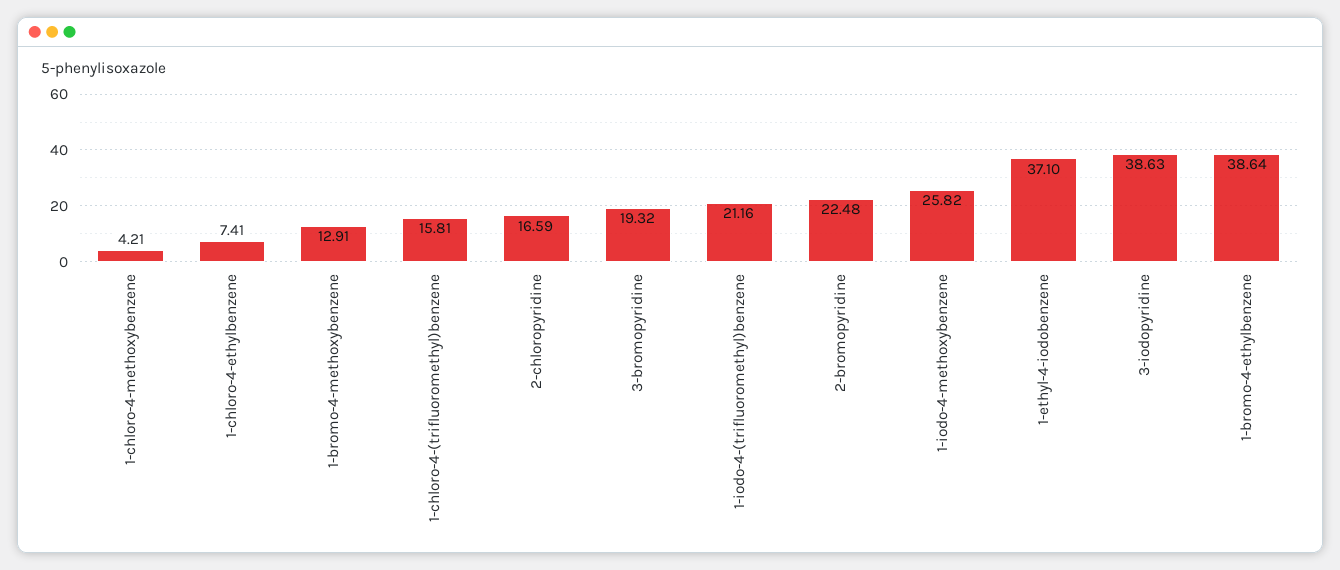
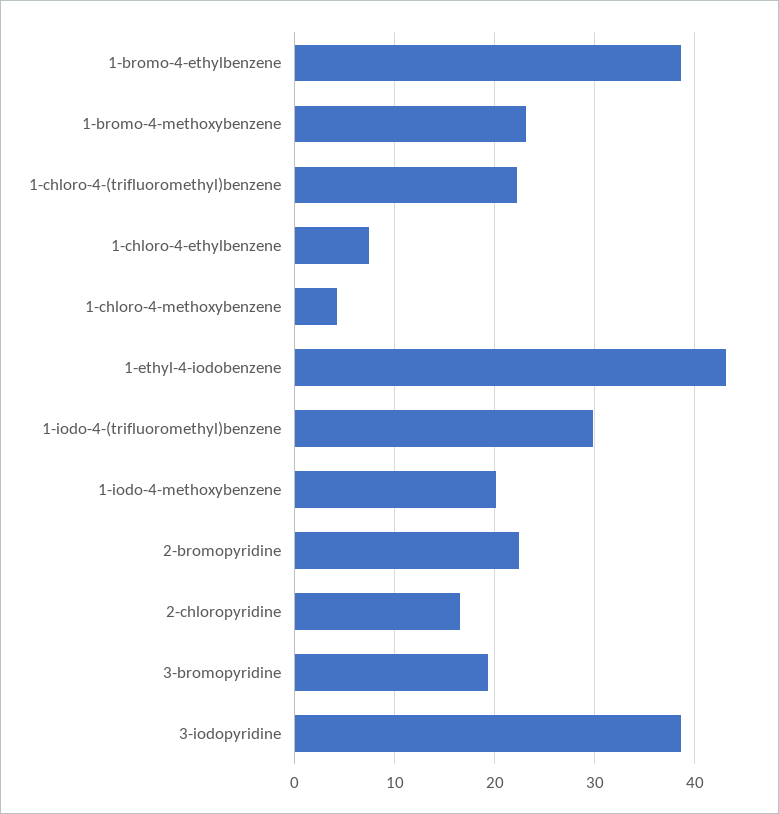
1-bromo-4-methoxybenzene: 12.91 -> 23
1-chloro-4-(trifluoromethyl)benzene: 15.81 -> 22
1-iodo-4-(trifluoromethyl)benzene: 21.16 -> 30
1-iodo-4-methoxybenzene: 25.82 -> 20
1-ethyl-4-iodobenzene: 37.1 -> 43

